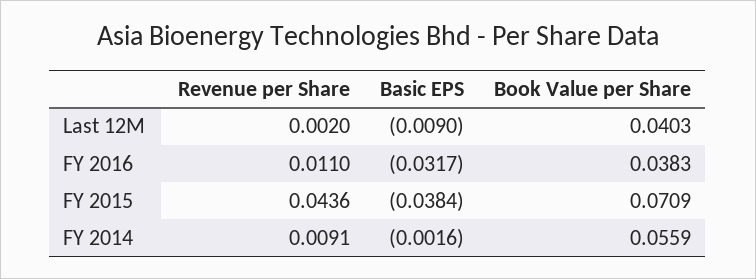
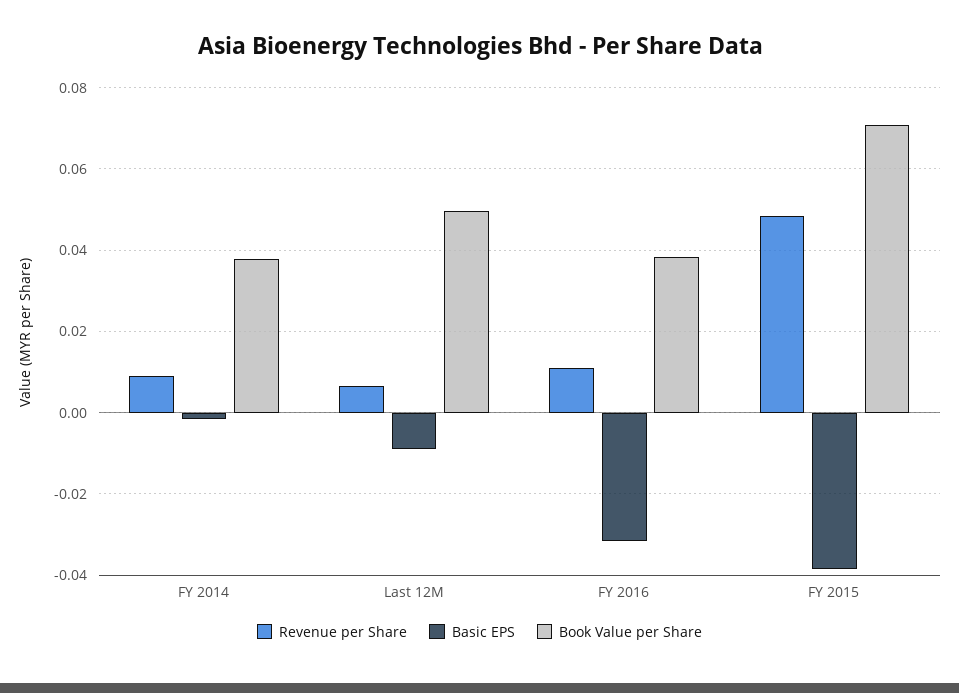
Revenue per Share, Last 12M: 0.002 -> 0.006
Book Value per Share, Last 12M: 0.0403 -> 0.05
Revenue per Share, FY 2015: 0.0436 -> 0.048
Book Value per Share, FY 2014: 0.0559 -> 0.038

